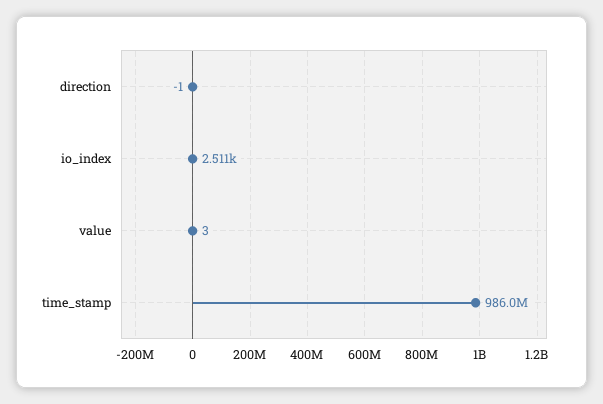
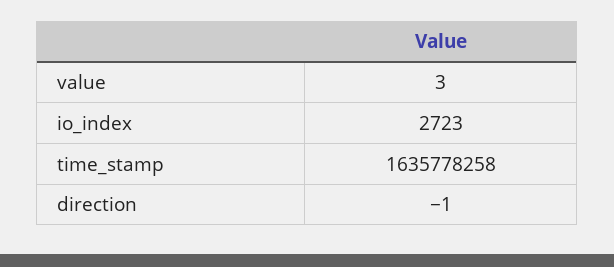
io_index: 2511 -> 2723
time_stamp: 986000000 -> 1635778258

